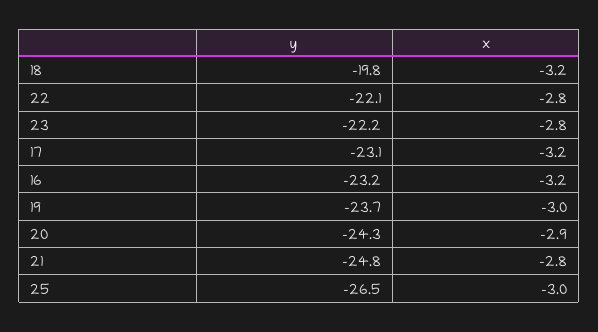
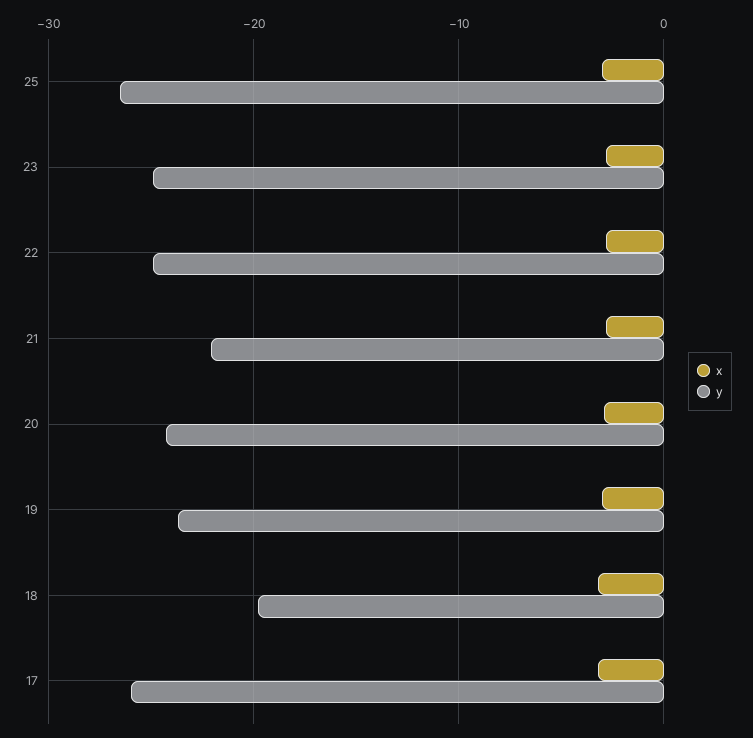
y, 22: -22.1 -> -25
y, 23: -22.2 -> -25
y, 17: -23.1 -> -26
y, 16: -23.2 -> none
x, 16: -3.2 -> none
y, 21: -24.8 -> -22

